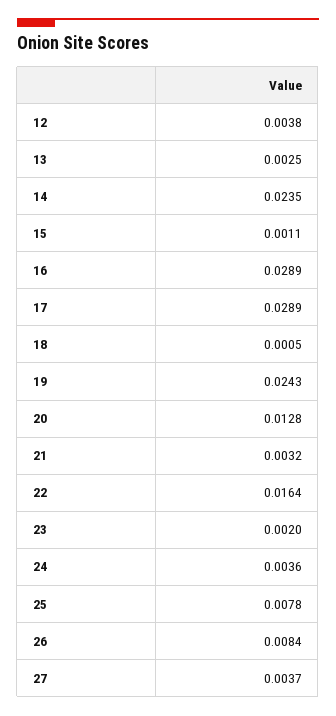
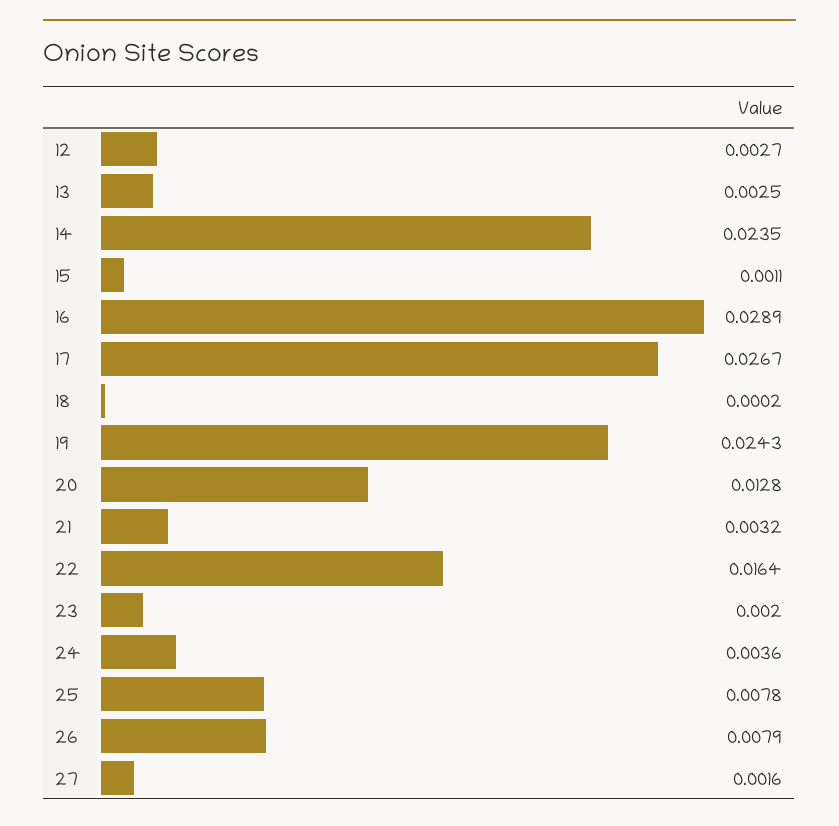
12: 0.0038 -> 0.0027
17: 0.0289 -> 0.0267
18: 0.0005 -> 0.0002
26: 0.0084 -> 0.0079
27: 0.0037 -> 0.0016

